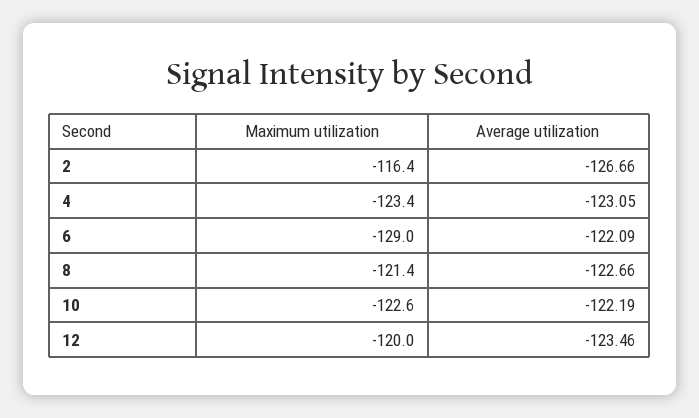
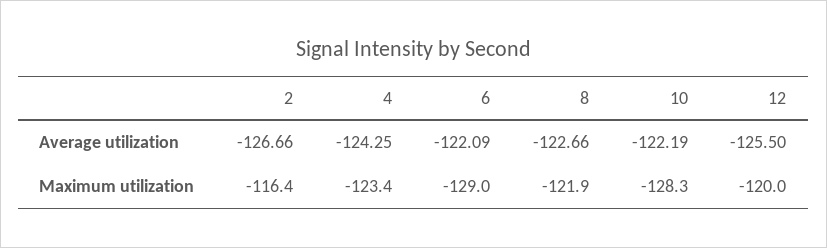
Average utilization, 4: -123.05 -> -124.25
Maximum utilization, 8: -121.4 -> -121.9
Maximum utilization, 10: -122.6 -> -128.3
Average utilization, 12: -123.46 -> -125.5

